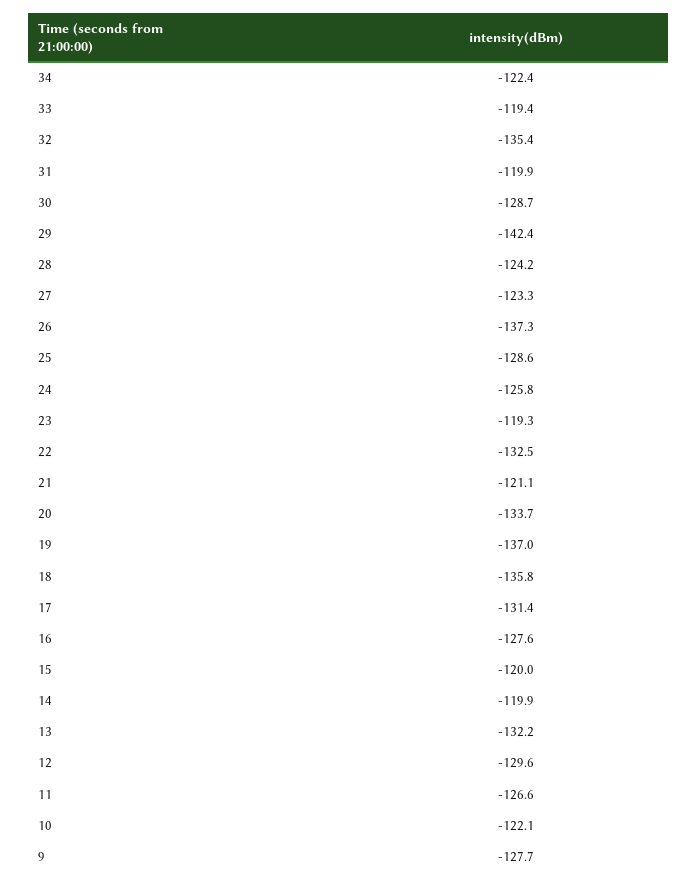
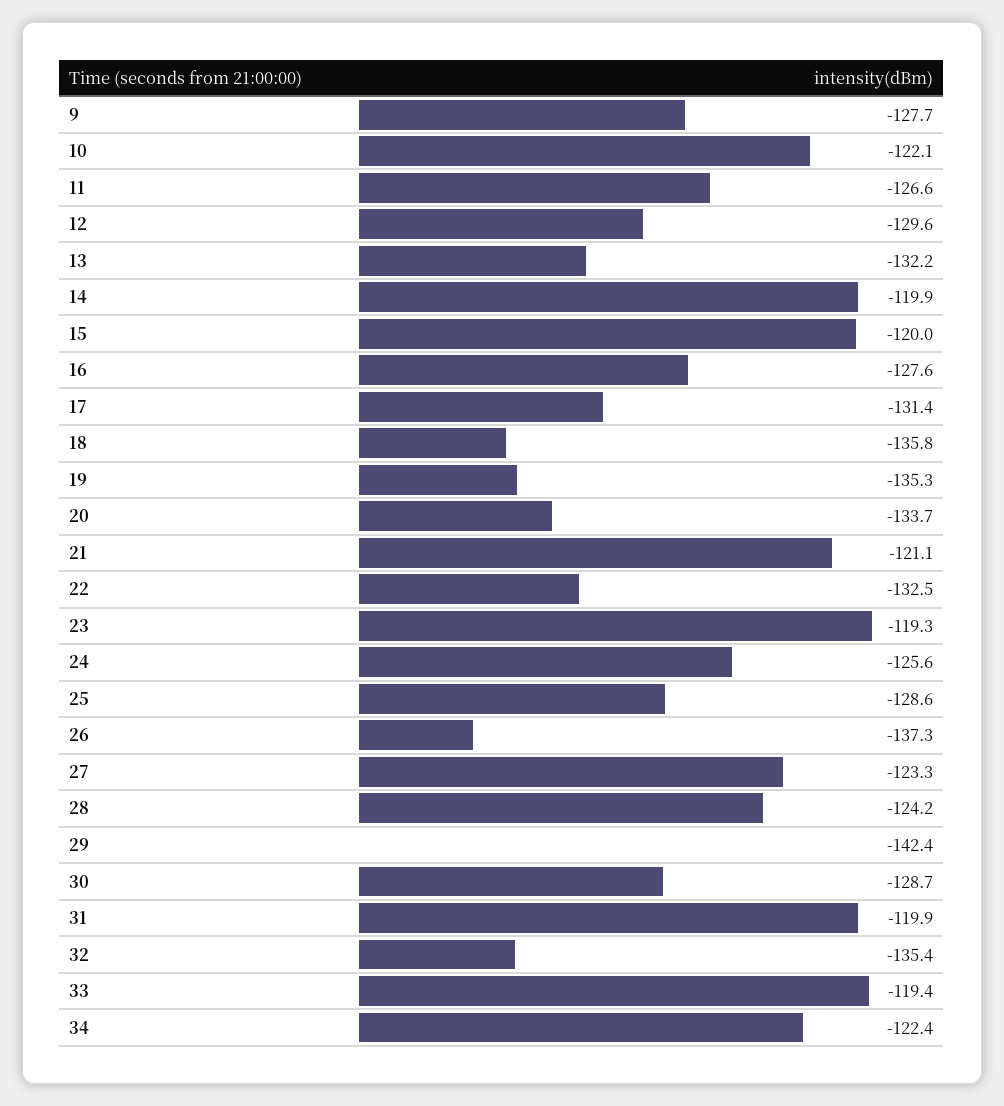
24: -125.8 -> -125.6
19: -137 -> -135.3

